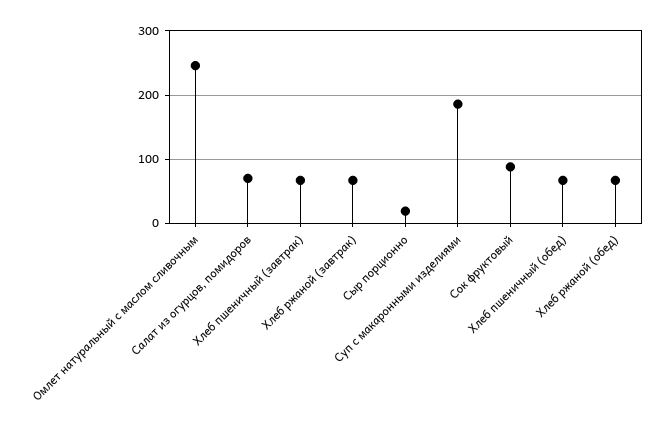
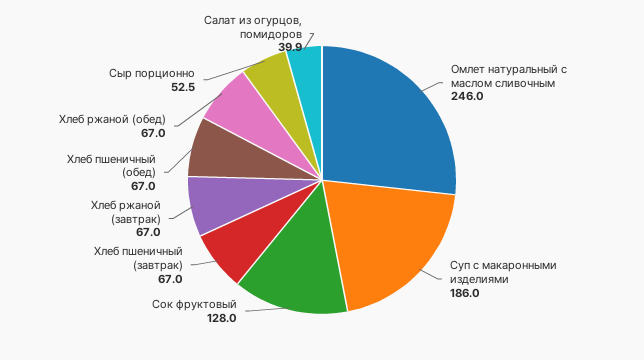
Салат из огурцов, помидоров: 70 -> 39.9
Сыр порционно: 20 -> 52.5
Сок фруктовый: 90 -> 128

